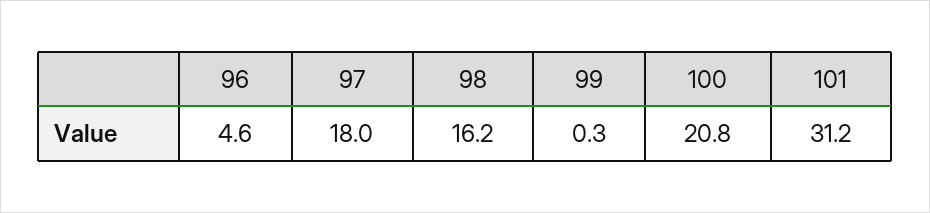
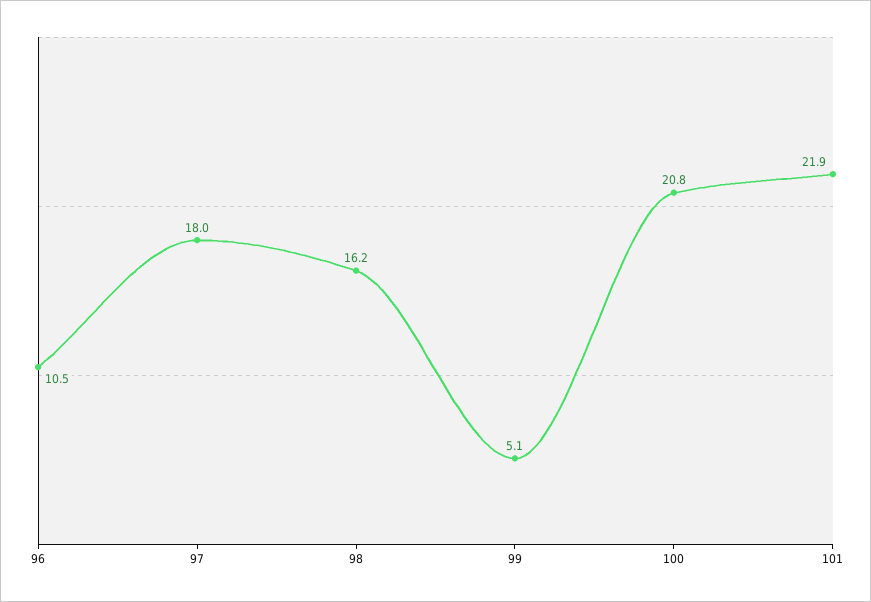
96: 4.6 -> 10.5
99: 0.3 -> 5.1
101: 31.2 -> 21.9

